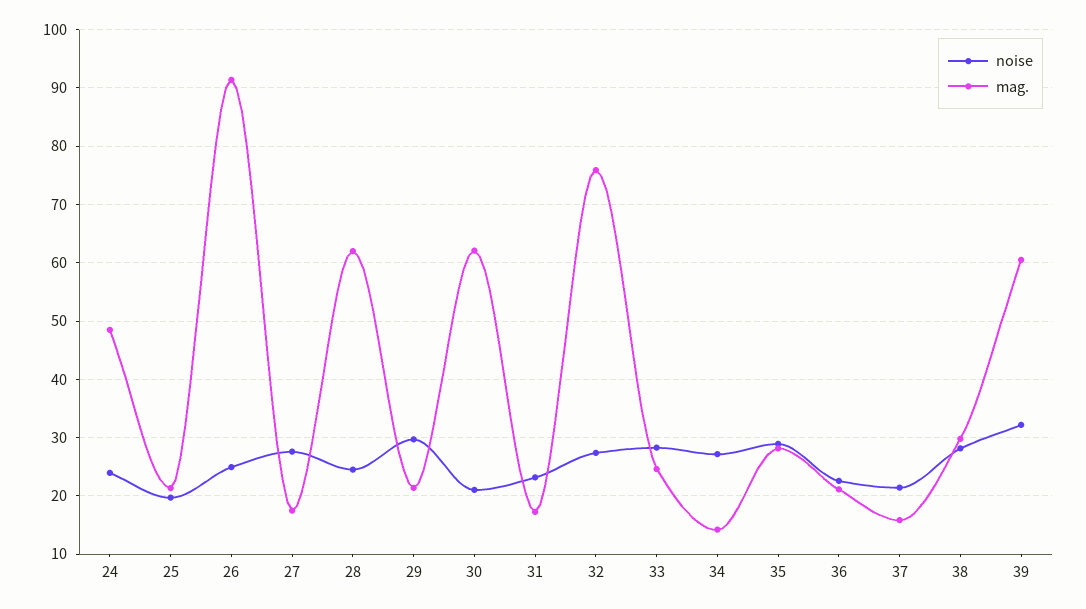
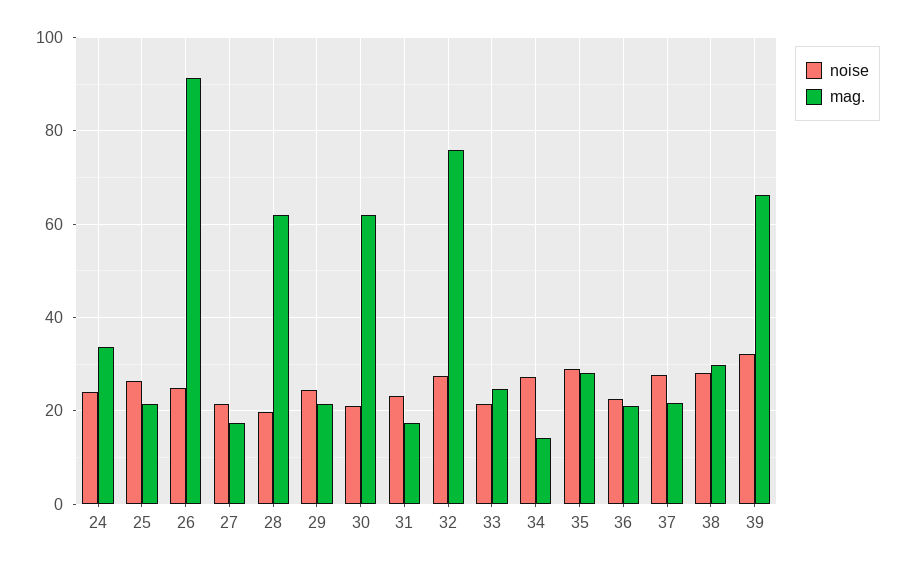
mag., 24: 48 -> 34
noise, 25: 20 -> 26
noise, 27: 28 -> 22
noise, 28: 24 -> 20
noise, 29: 30 -> 24
noise, 33: 28 -> 22
noise, 37: 22 -> 28
mag., 37: 16 -> 22
mag., 39: 60 -> 66

